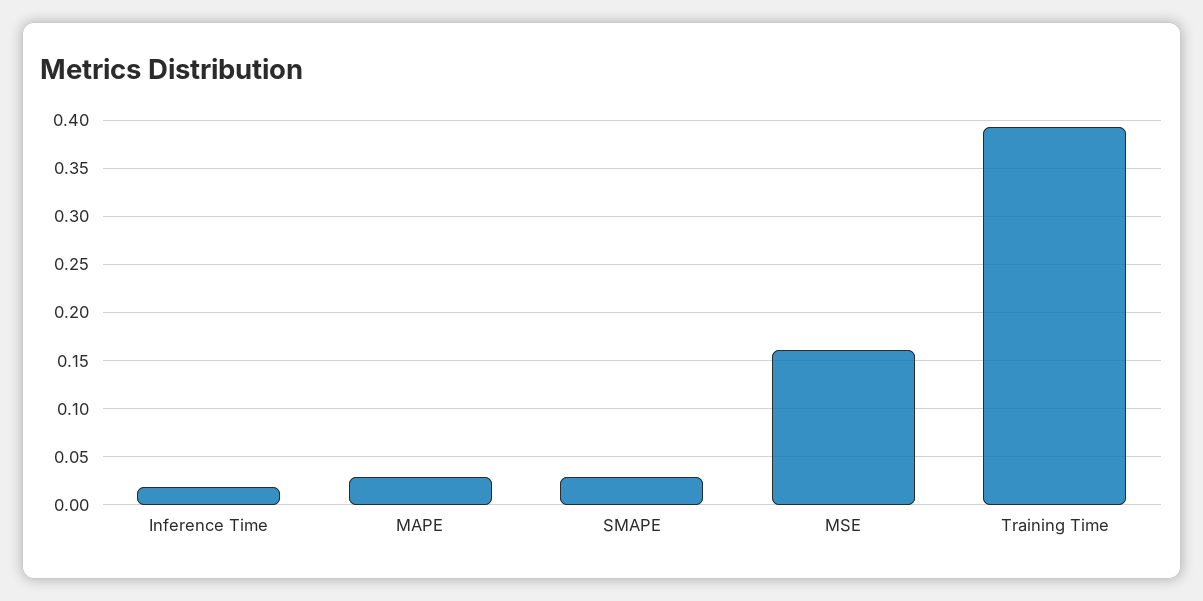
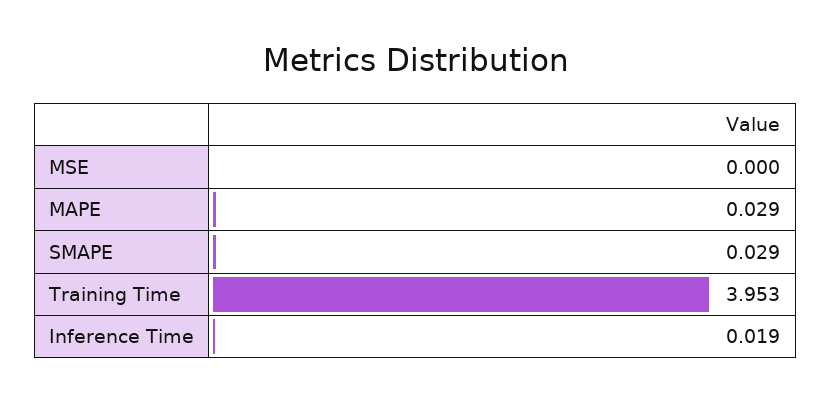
MSE: 0.16 -> 0
Training Time: 0.39 -> 3.953

